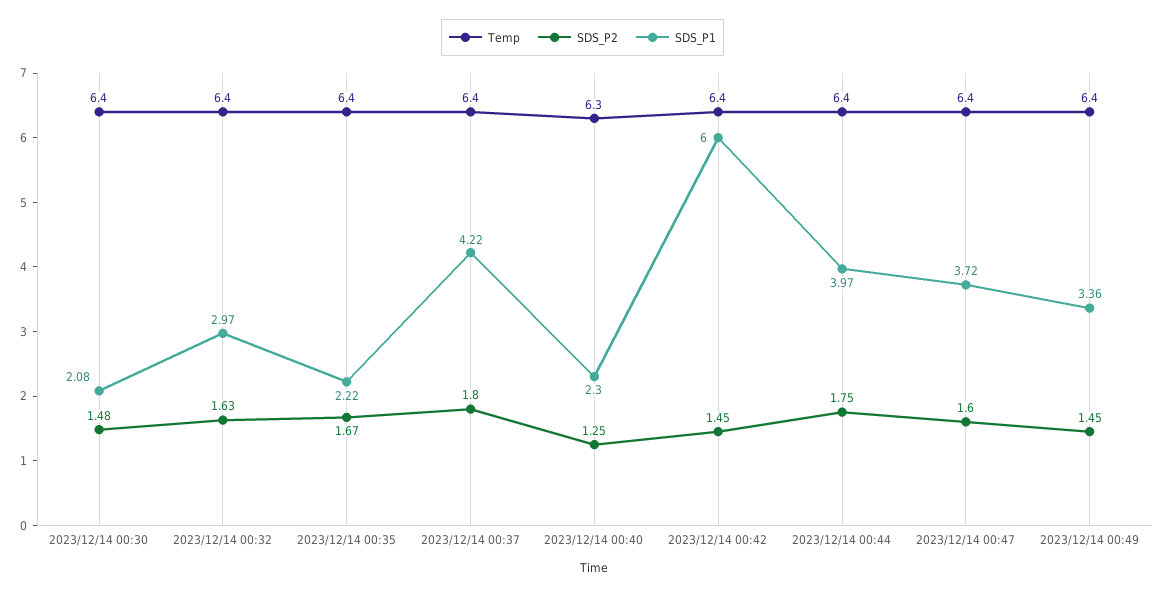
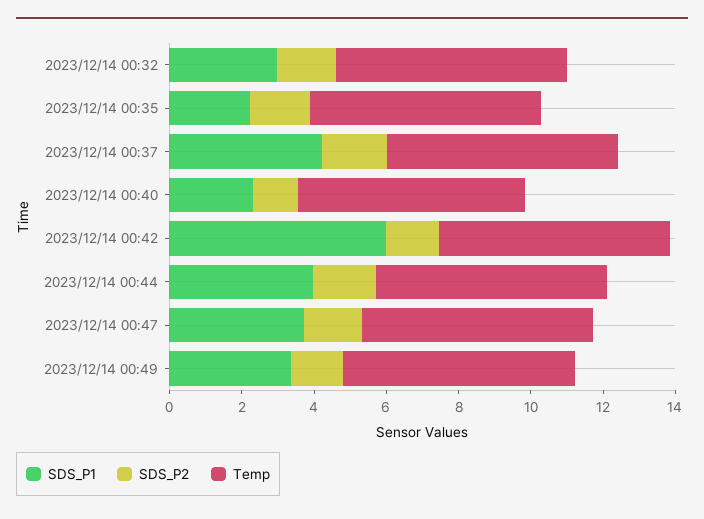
Temp, 2023/12/14 00:30: 6.4 -> none
SDS_P2, 2023/12/14 00:30: 1.48 -> none
SDS_P1, 2023/12/14 00:30: 2.08 -> none

